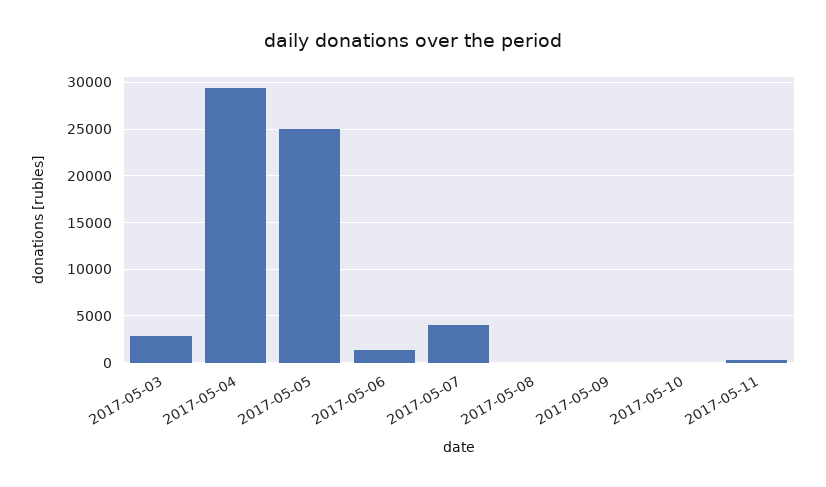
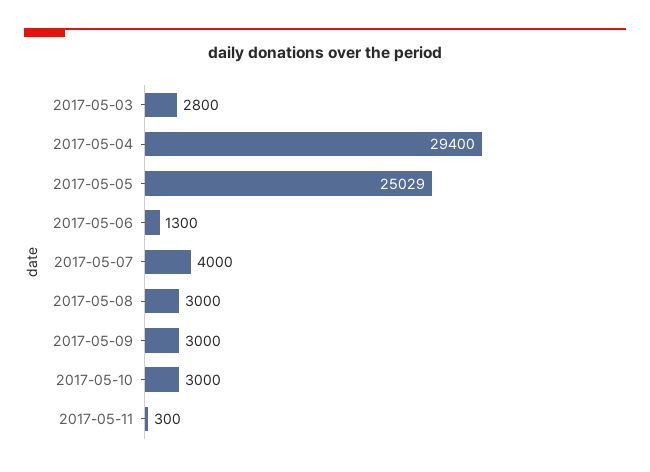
2017-05-08: 0 -> 3000
2017-05-09: 0 -> 3000
2017-05-10: 0 -> 3000

